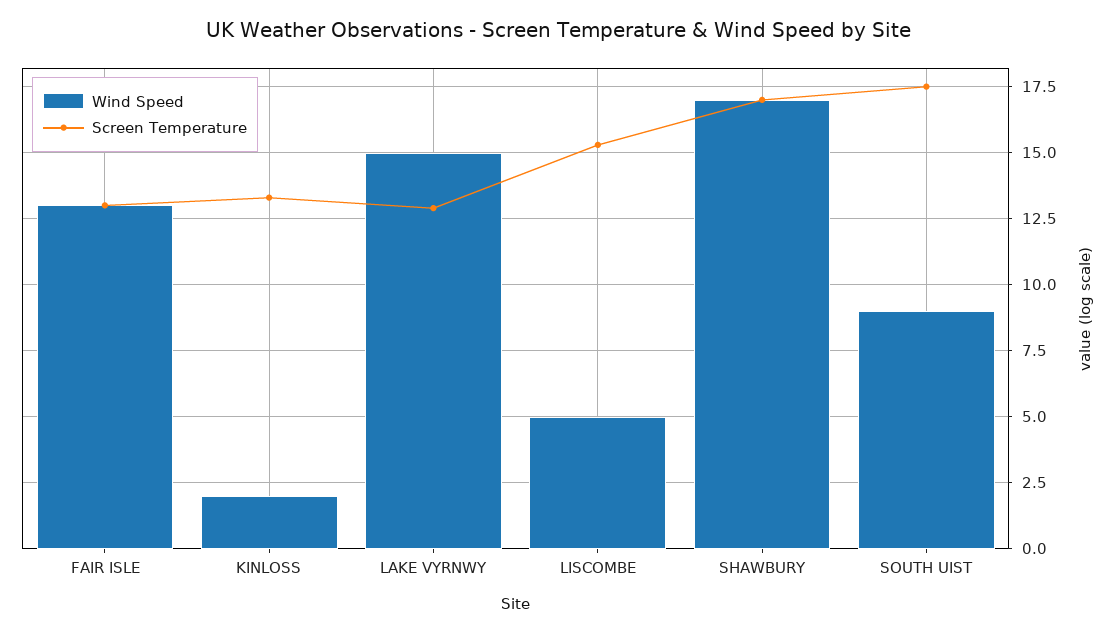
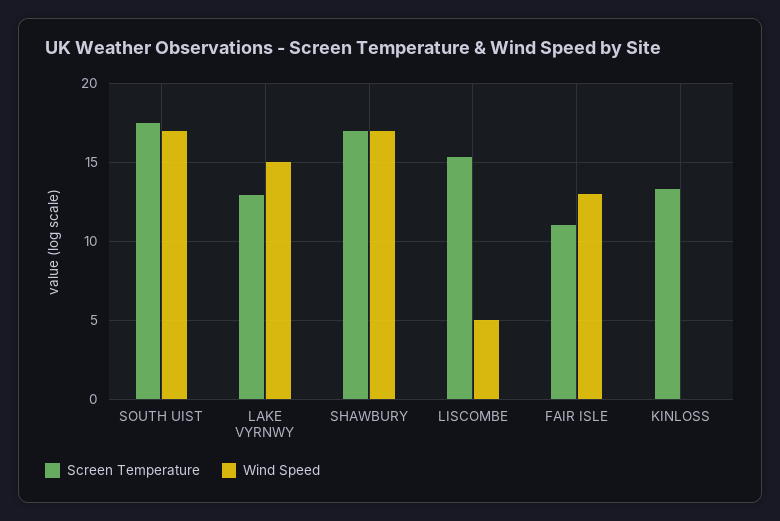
Screen Temperature, FAIR ISLE: 13 -> 11
Wind Speed, KINLOSS: 2 -> 0
Wind Speed, SOUTH UIST: 9 -> 17

